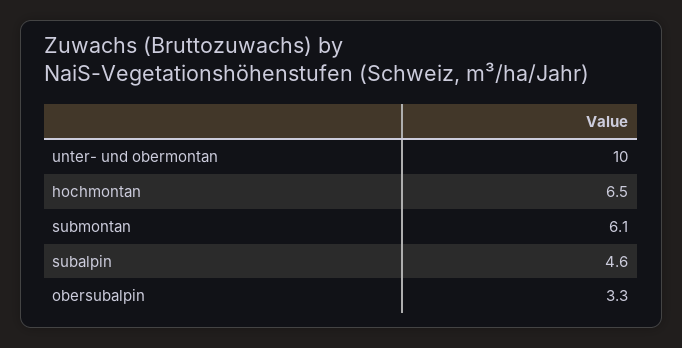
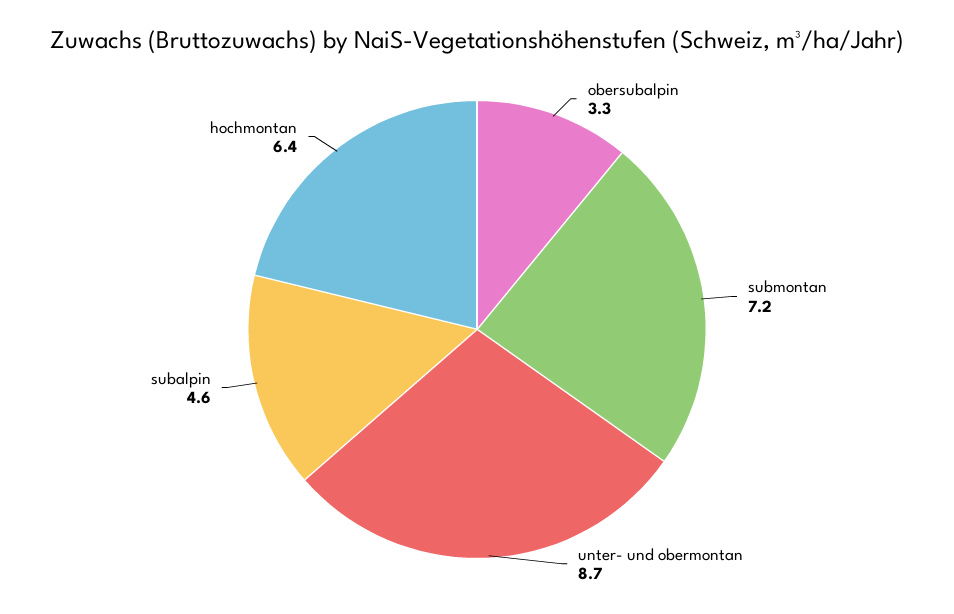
unter- und obermontan: 10 -> 8.7
hochmontan: 6.5 -> 6.4
submontan: 6.1 -> 7.2

